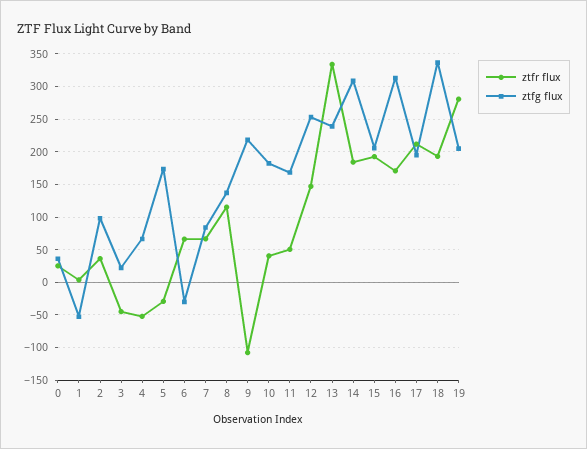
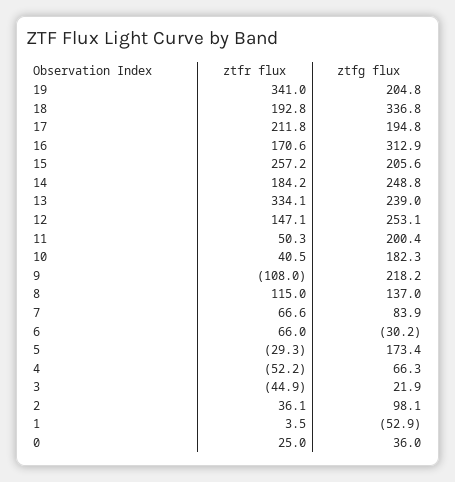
ztfg flux, 11: 170 -> 200.4
ztfg flux, 14: 310 -> 248.8
ztfr flux, 15: 190 -> 257.2
ztfr flux, 19: 280 -> 341

